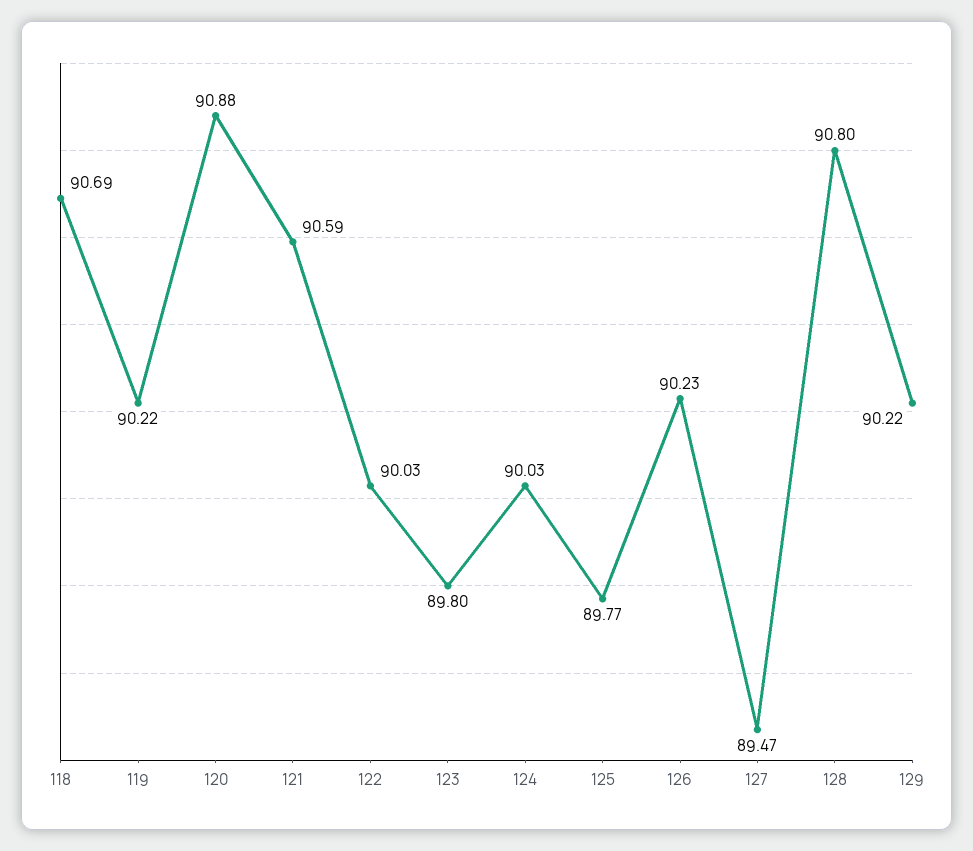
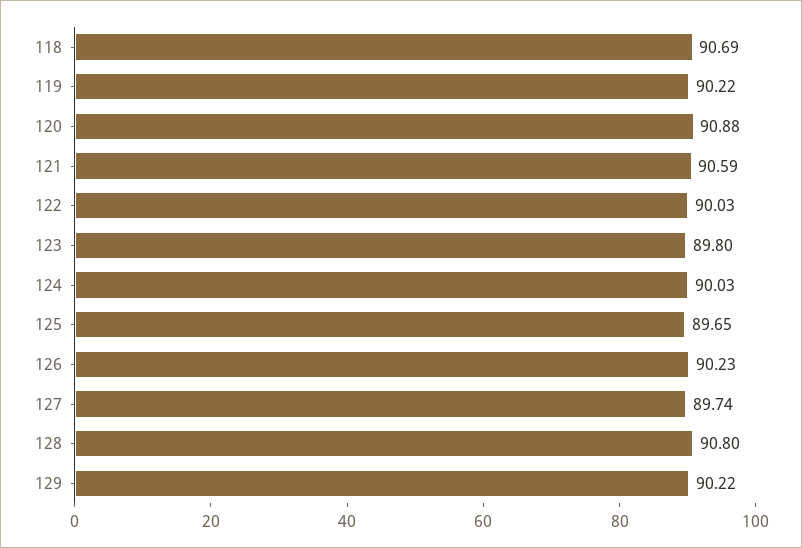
125: 89.77 -> 89.65
127: 89.47 -> 89.74

